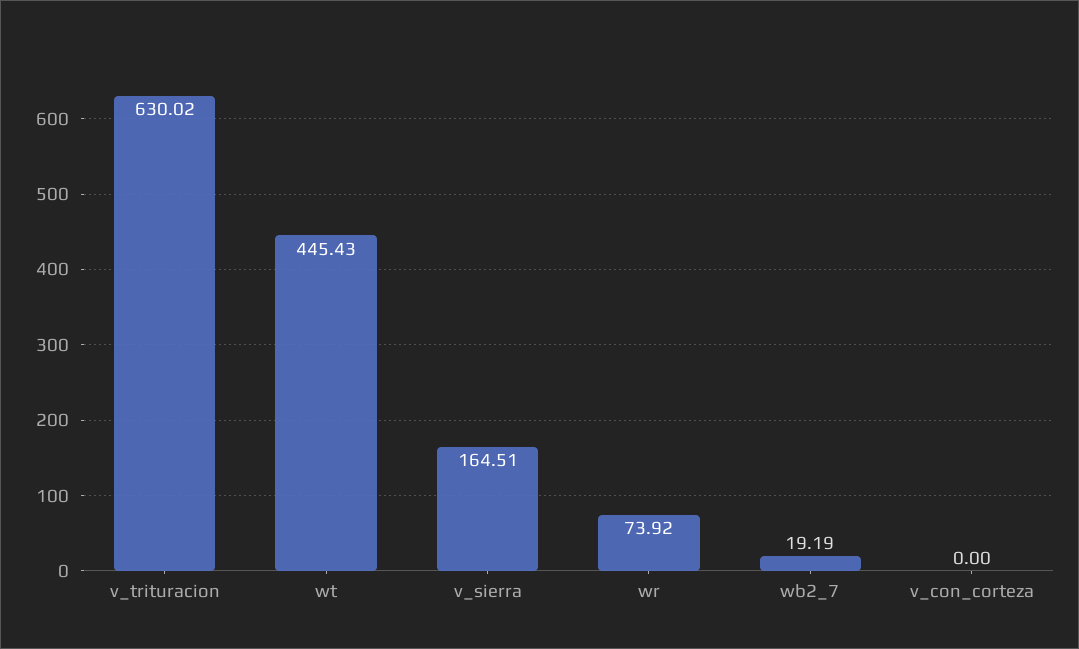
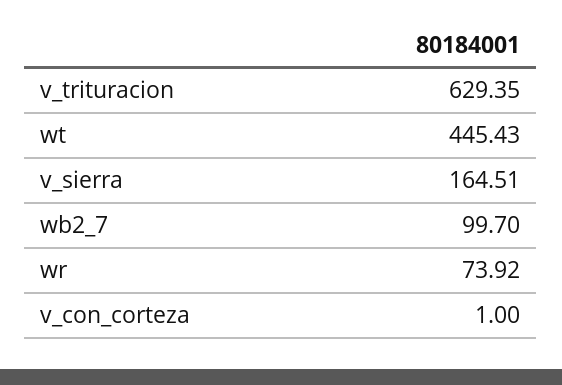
v_trituracion: 630.02 -> 629.35
wb2_7: 19.19 -> 99.7
v_con_corteza: 0 -> 1

